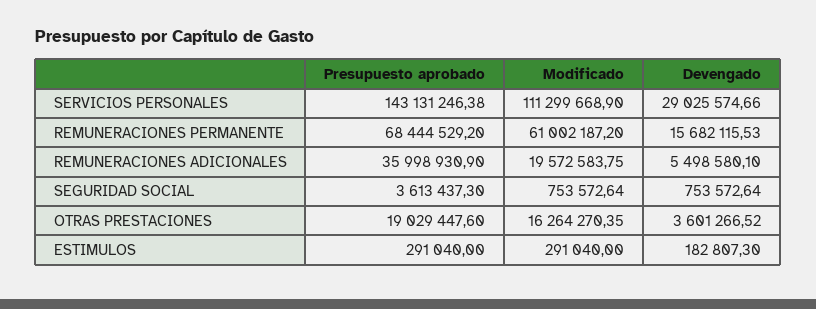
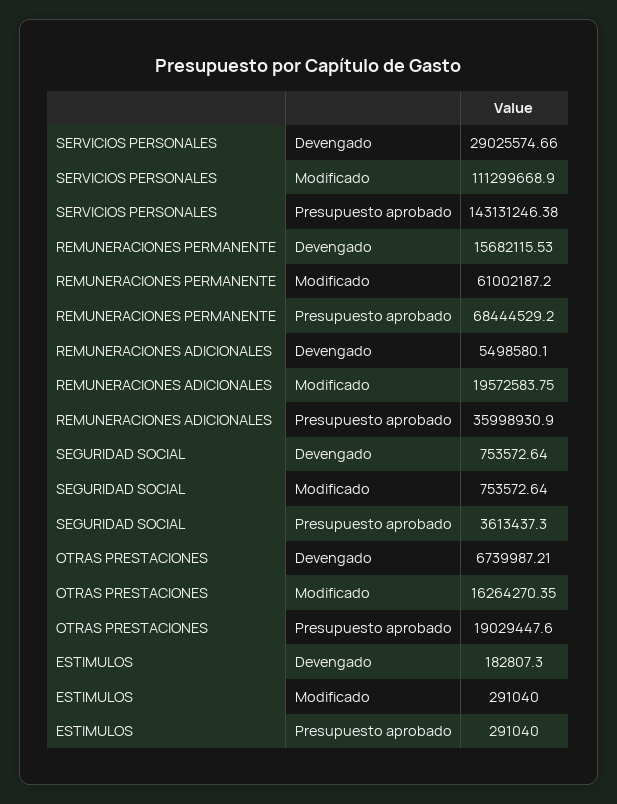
Devengado, OTRAS PRESTACIONES: 3601266.52 -> 6739987.21

